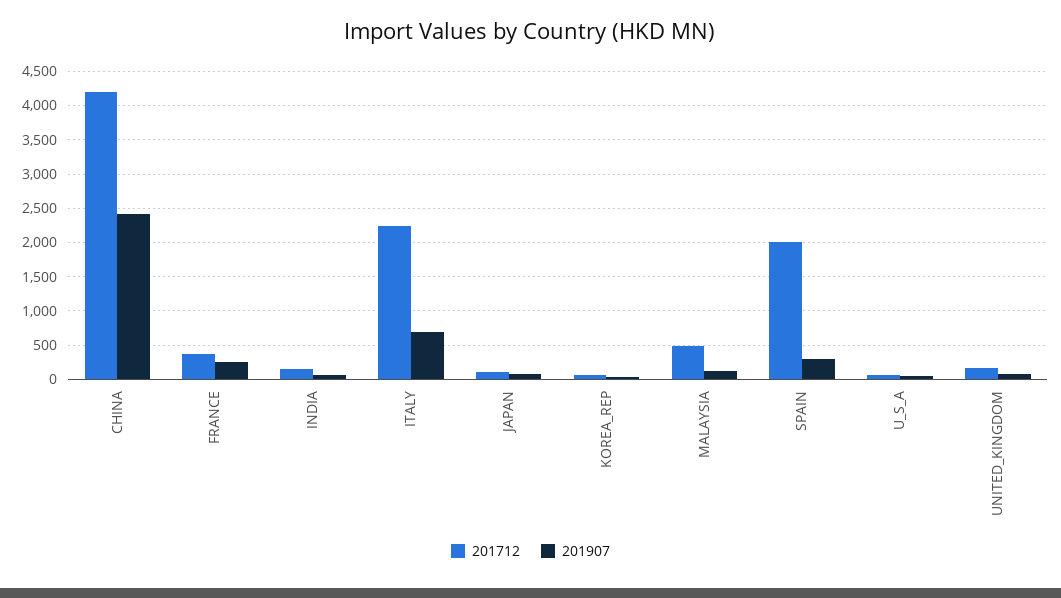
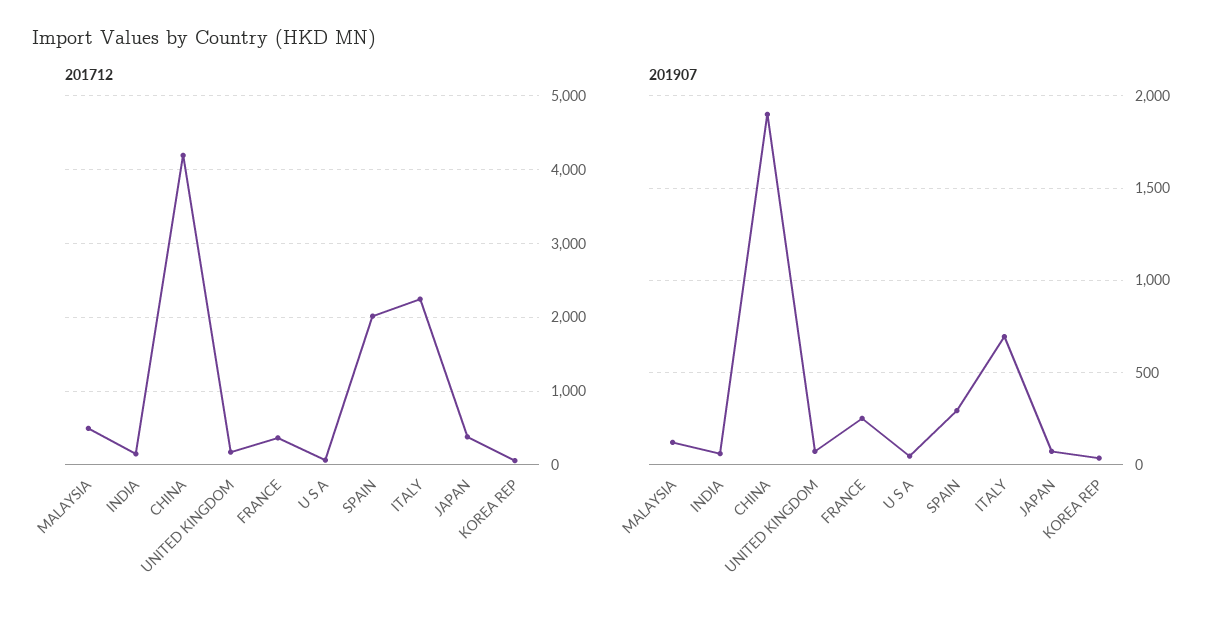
201907, CHINA: 2400 -> 1900
201712, JAPAN: 100 -> 400

